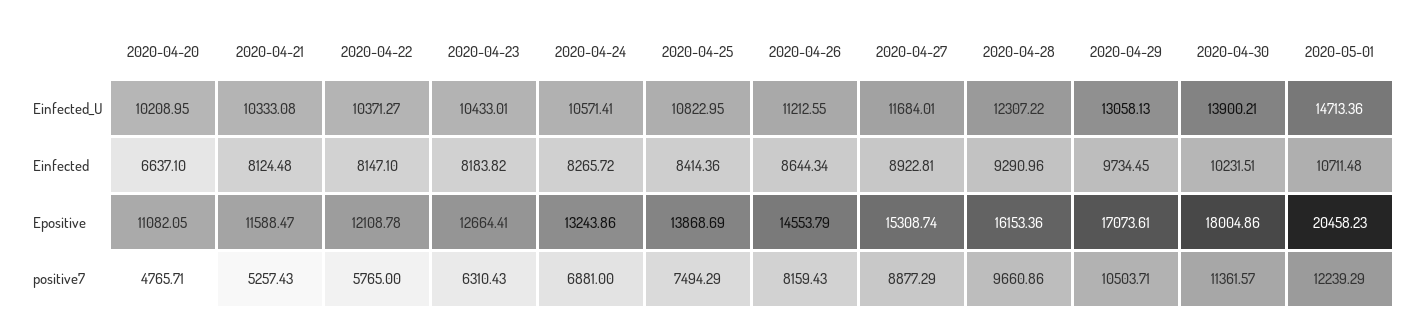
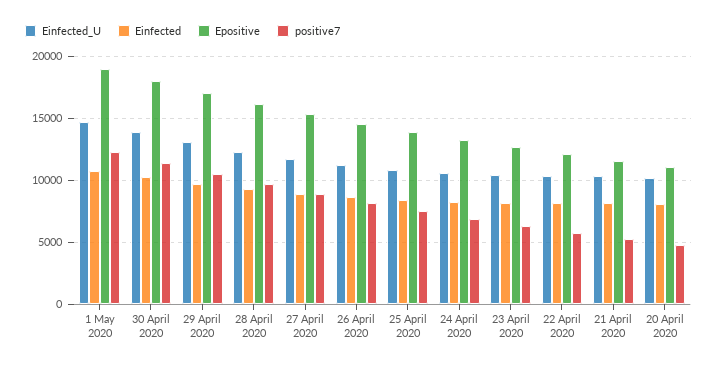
Einfected, 2020-04-20: 6637.1 -> 8000
Epositive, 2020-05-01: 20458.23 -> 19000

